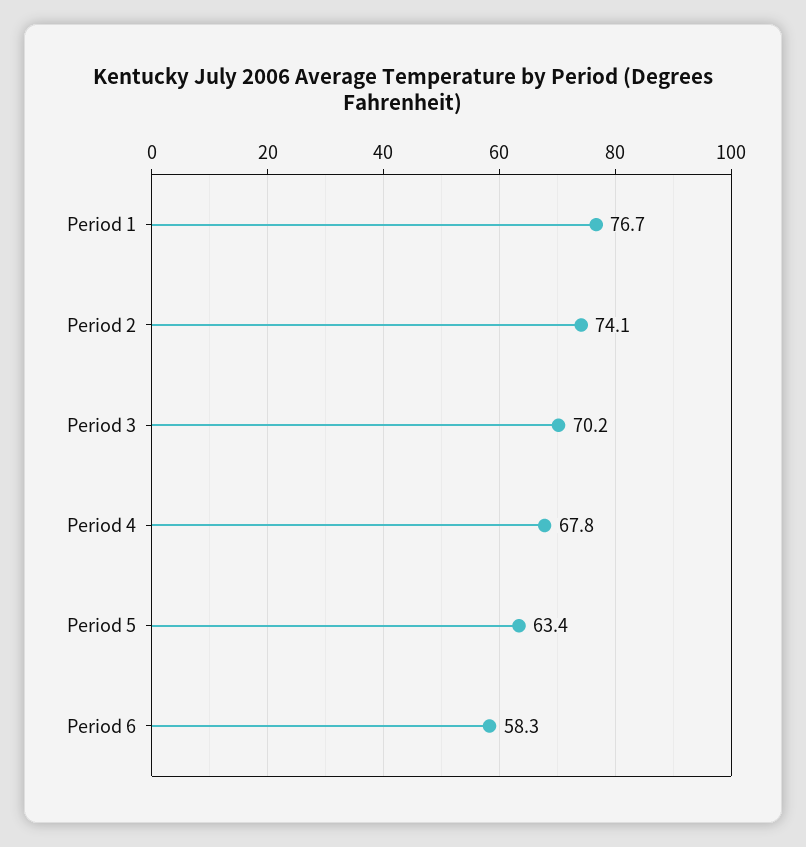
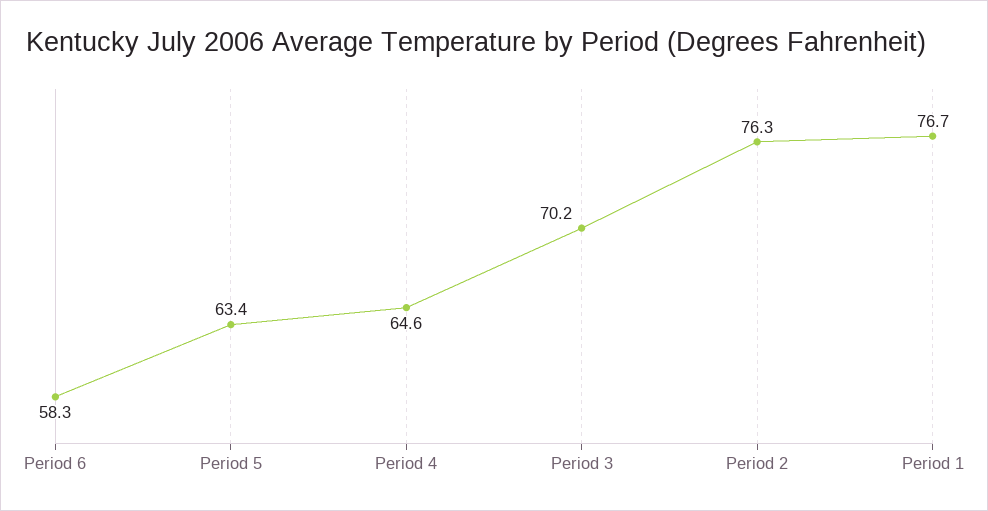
Period 2: 74.1 -> 76.3
Period 4: 67.8 -> 64.6

